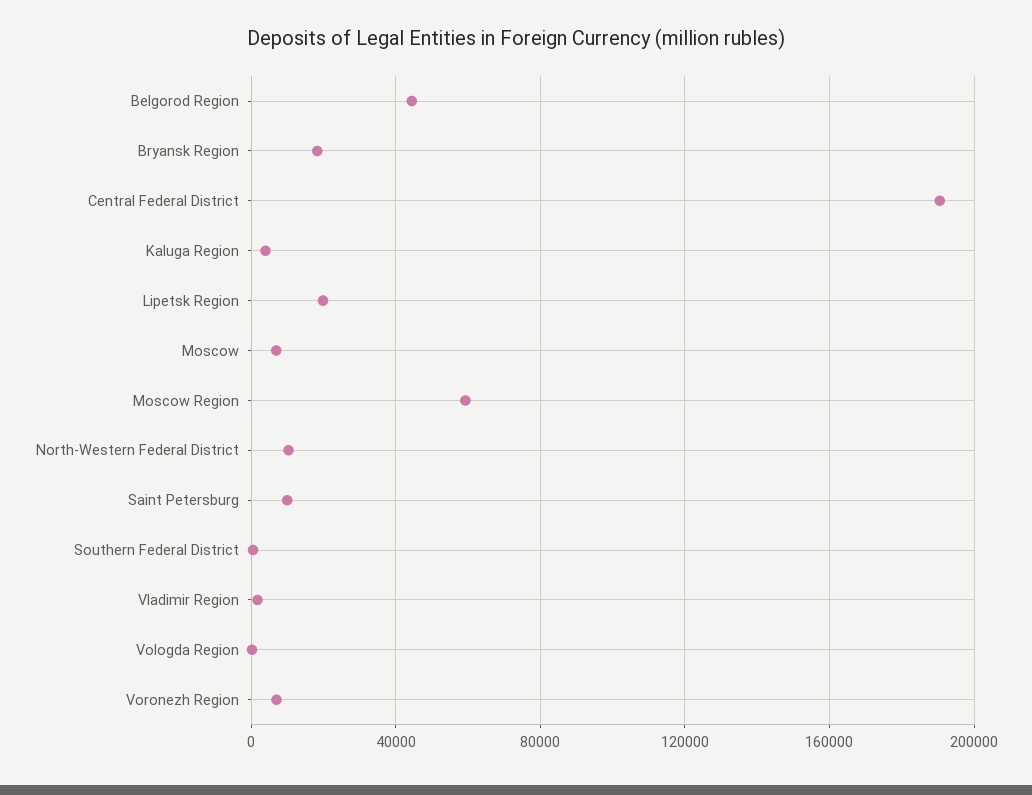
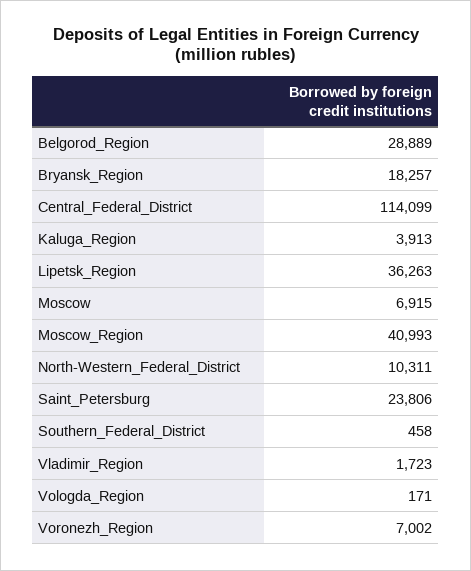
Belgorod Region: 45000 -> 28889
Central Federal District: 190000 -> 114099
Lipetsk Region: 20000 -> 36263
Moscow Region: 60000 -> 40993
Saint Petersburg: 10000 -> 23806

